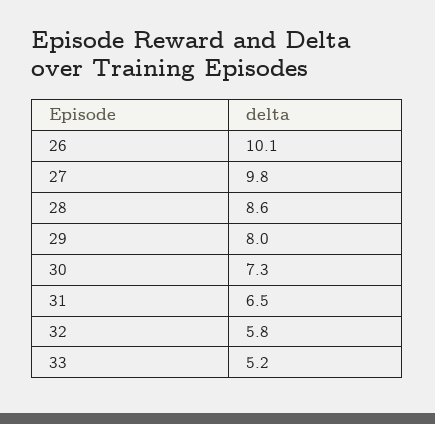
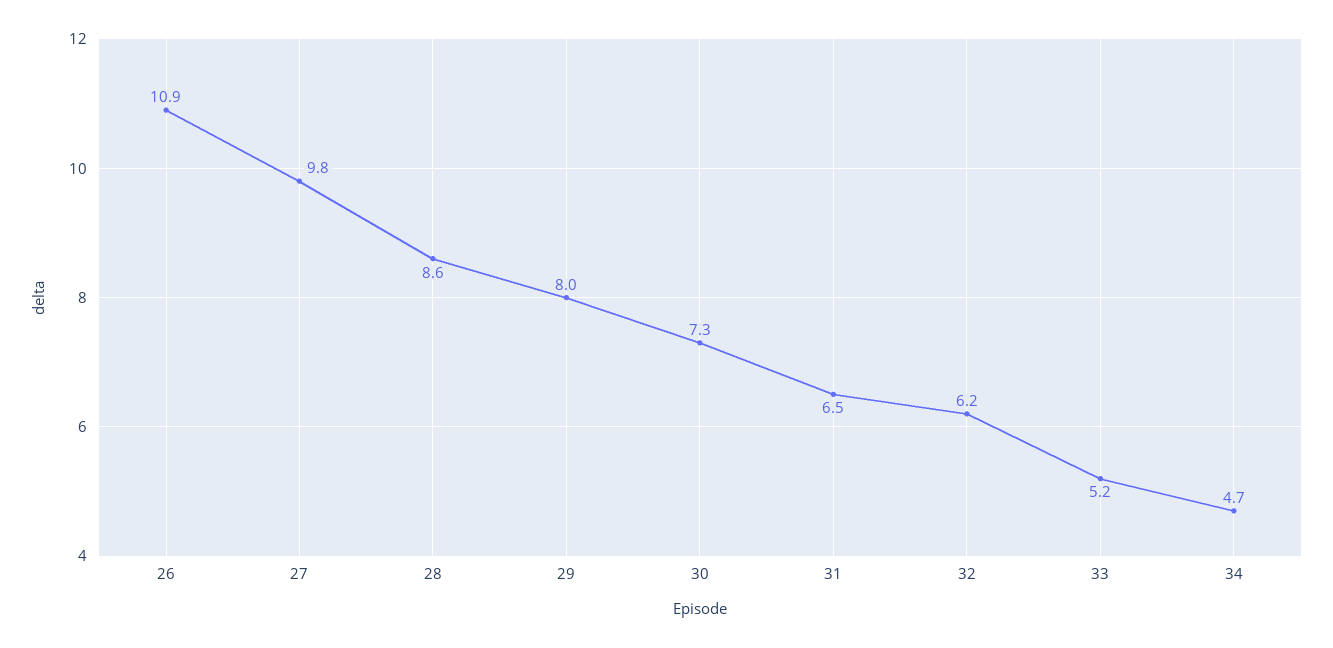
26: 10.1 -> 10.9
32: 5.8 -> 6.2
34: none -> 4.7

